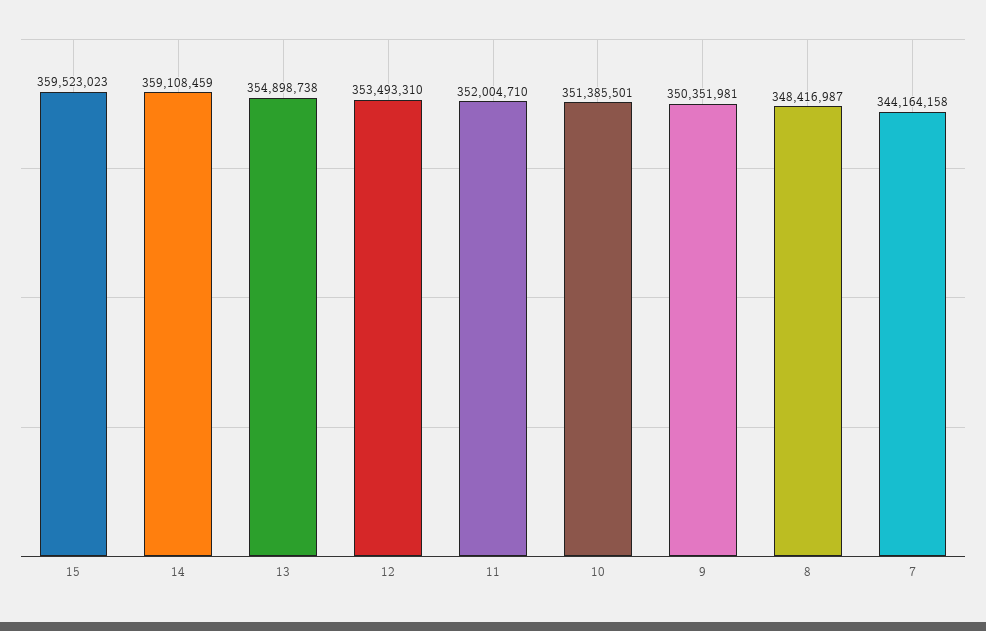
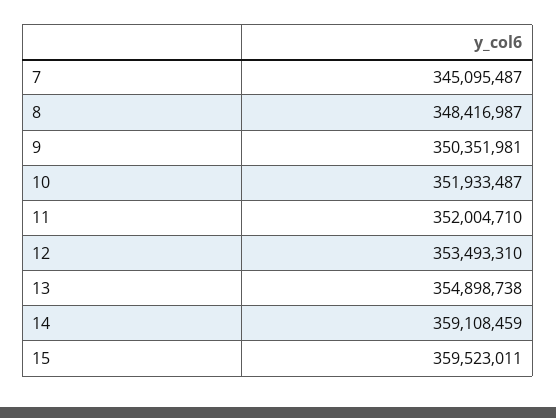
15: 359523023 -> 359523011
10: 351385501 -> 351933487
7: 344164158 -> 345095487

